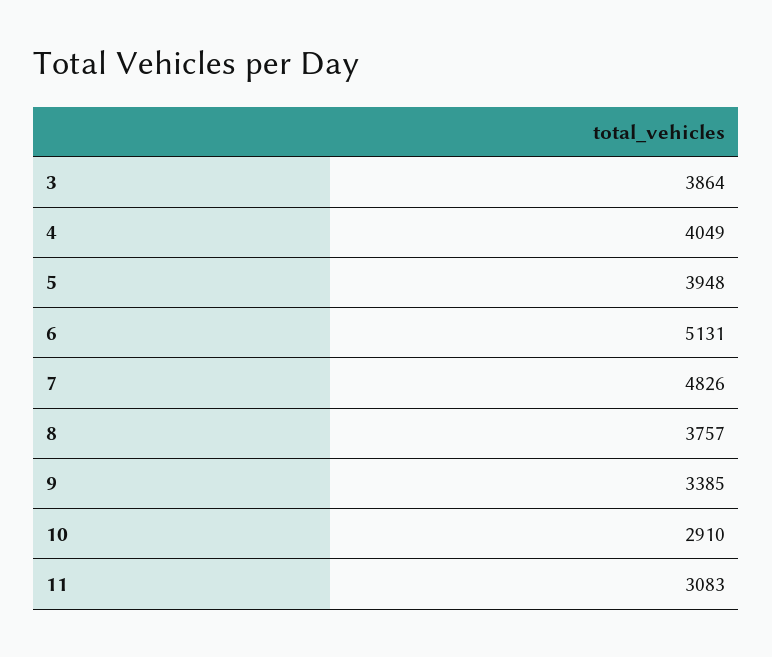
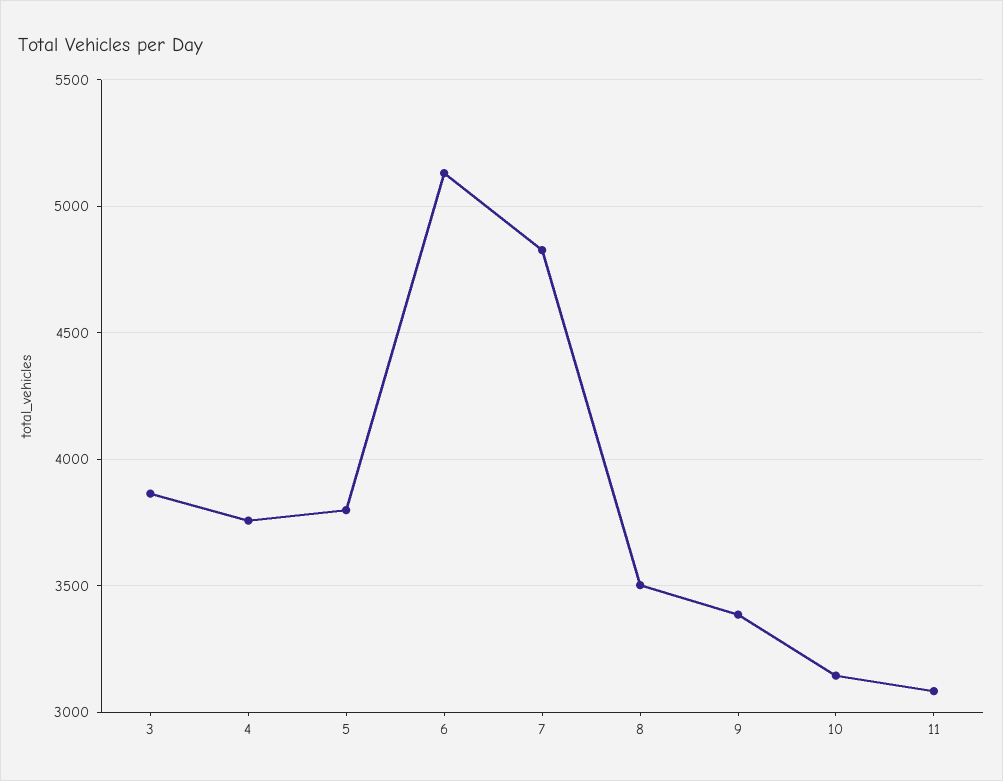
4: 4049 -> 3750
5: 3948 -> 3800
8: 3757 -> 3500
10: 2910 -> 3150

